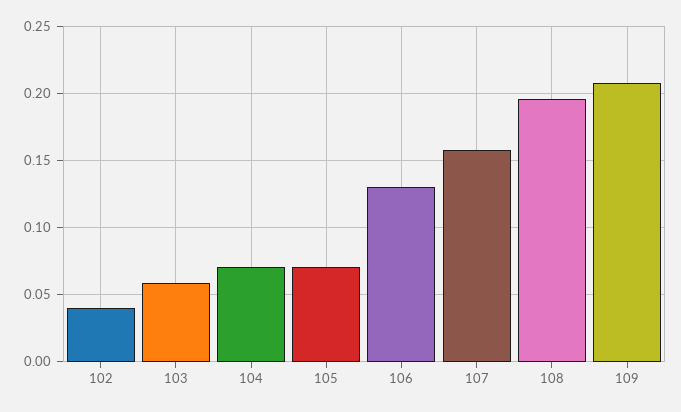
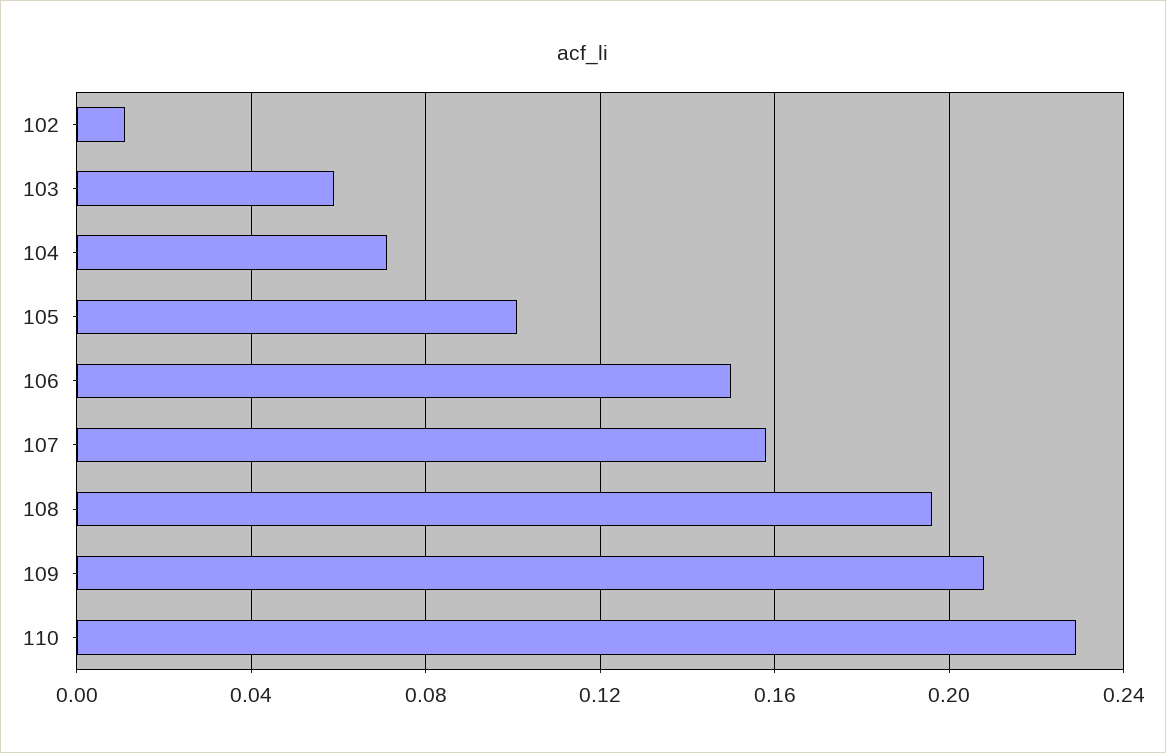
102: 0.04 -> 0.01
105: 0.07 -> 0.1
106: 0.13 -> 0.15
110: none -> 0.23

